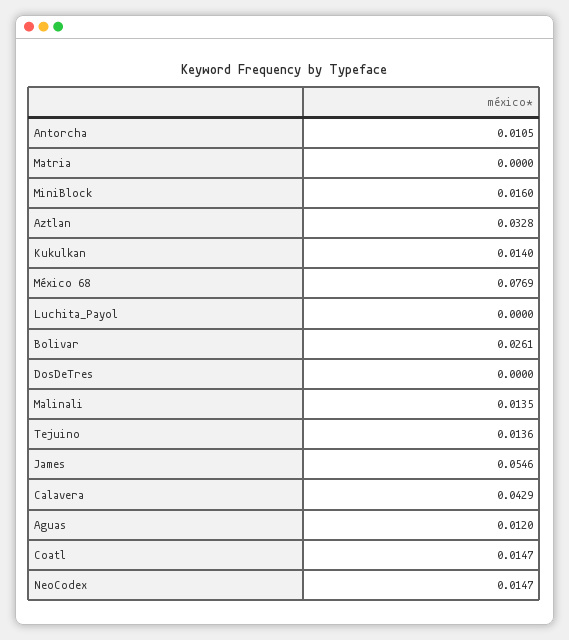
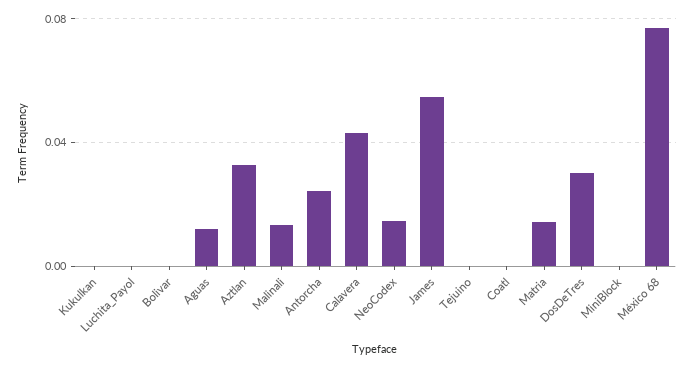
Antorcha: 0.0105 -> 0.025
Matria: 0 -> 0.015
MiniBlock: 0.016 -> 0
Kukulkan: 0.014 -> 0
Bolivar: 0.0261 -> 0
DosDeTres: 0 -> 0.03
Tejuino: 0.0136 -> 0
Coatl: 0.0147 -> 0

